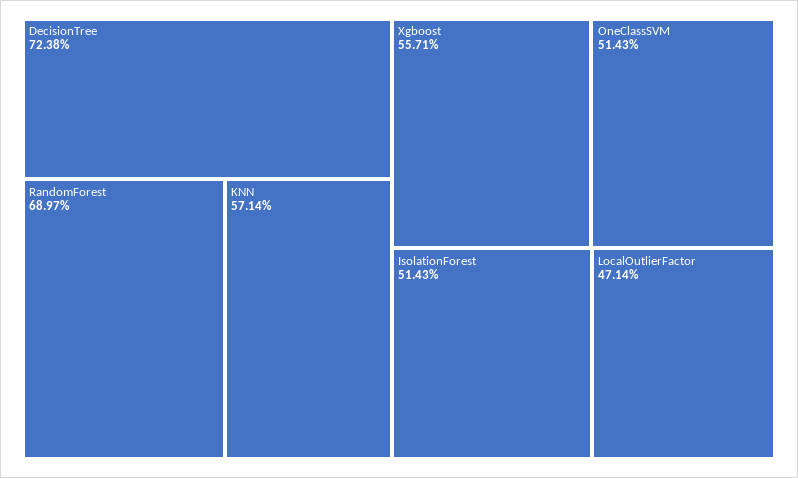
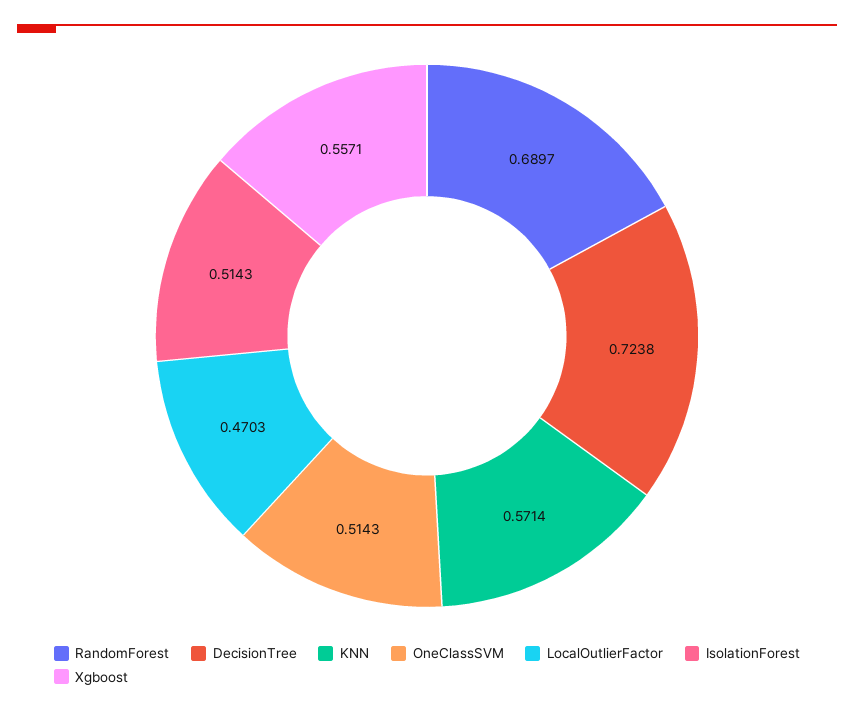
LocalOutlierFactor: 0.4714 -> 0.4703

